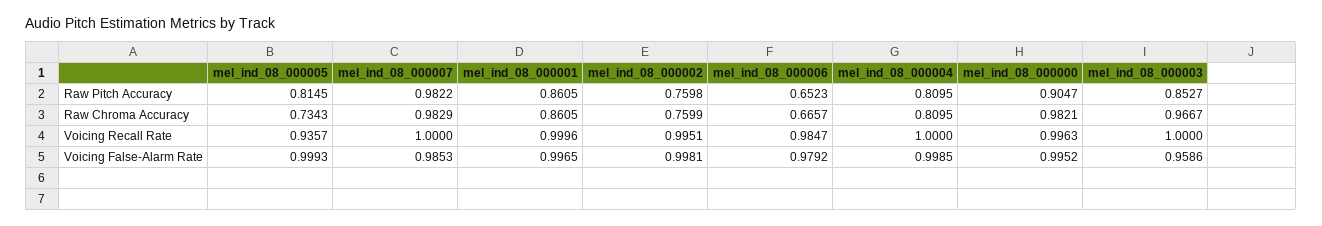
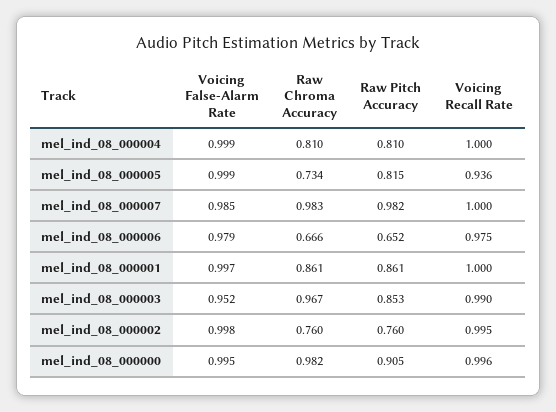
mel_ind_08_000006, Voicing Recall Rate: 0.9847 -> 0.975
mel_ind_08_000003, Voicing Recall Rate: 1 -> 0.99
mel_ind_08_000003, Voicing False-Alarm Rate: 0.9586 -> 0.952

